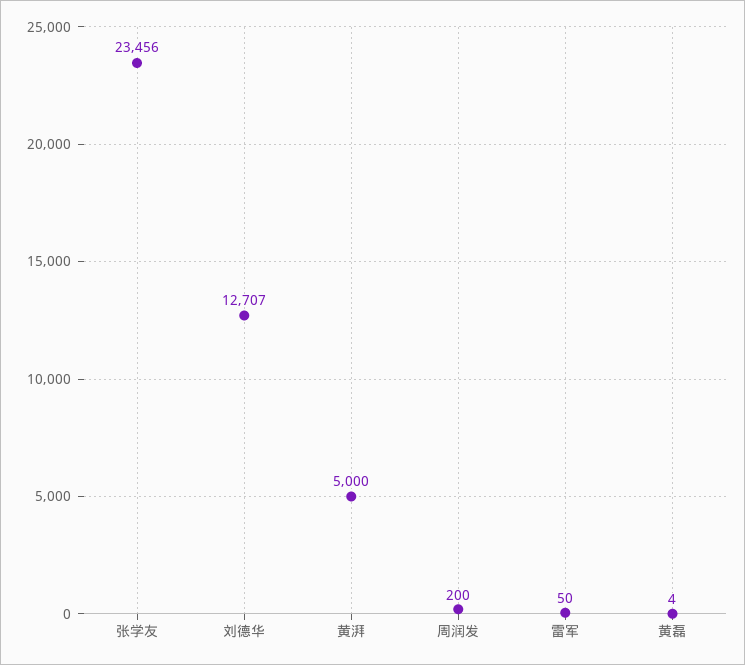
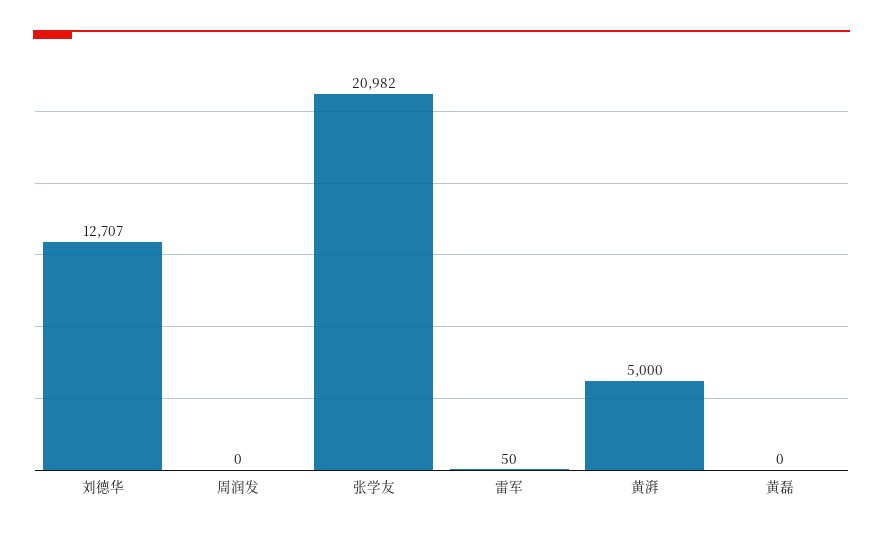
张学友: 23456 -> 20982
周润发: 200 -> 0
黄磊: 4 -> 0

